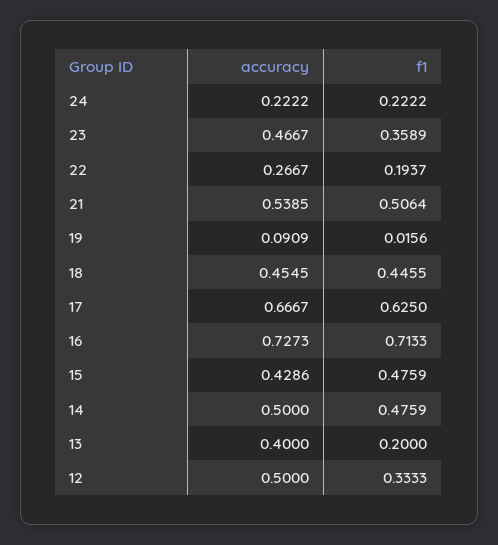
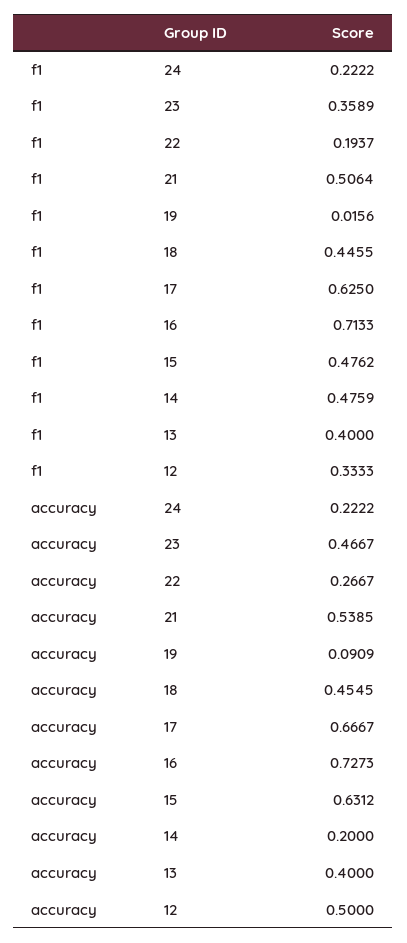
accuracy, 15: 0.4286 -> 0.6312
f1, 15: 0.4759 -> 0.4762
accuracy, 14: 0.5 -> 0.2
f1, 13: 0.2 -> 0.4

